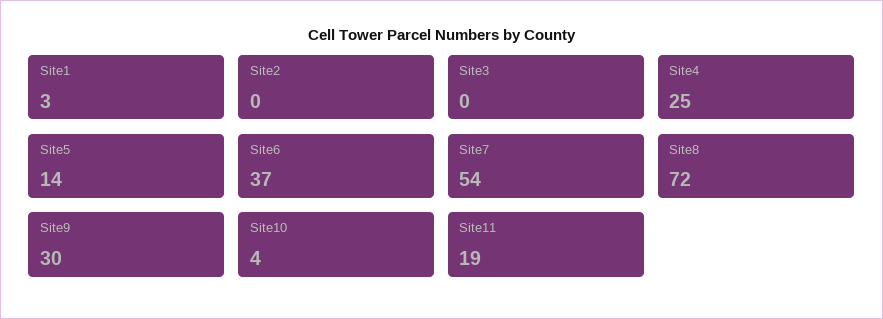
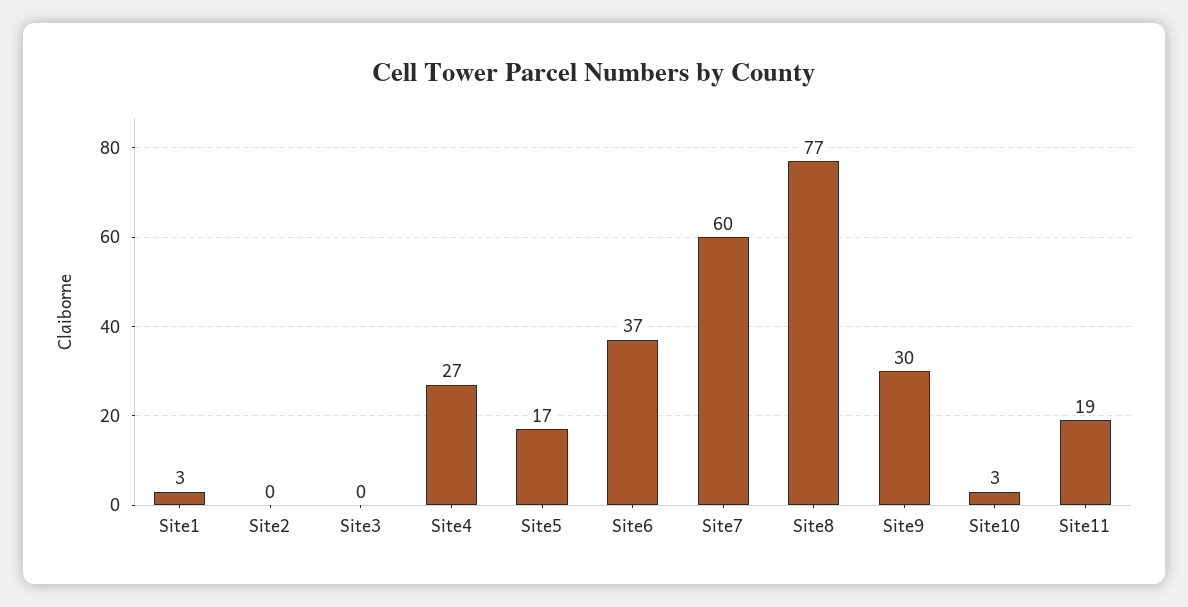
Site4: 25 -> 27
Site5: 14 -> 17
Site7: 54 -> 60
Site8: 72 -> 77
Site10: 4 -> 3

